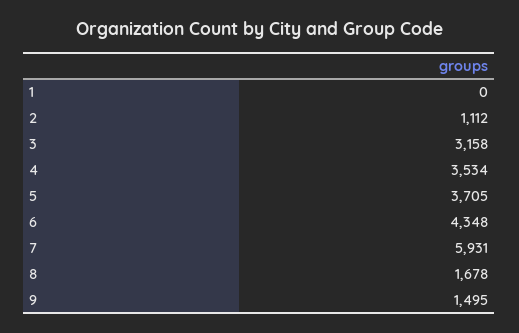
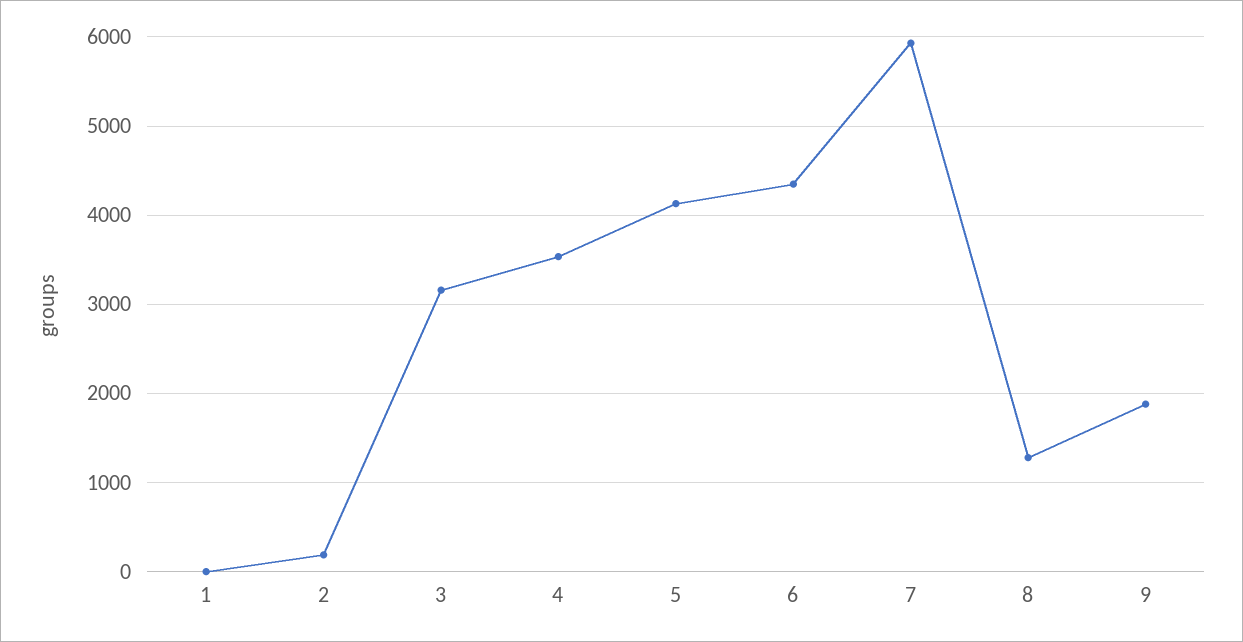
2: 1112 -> 200
5: 3705 -> 4100
8: 1678 -> 1300
9: 1495 -> 1900

